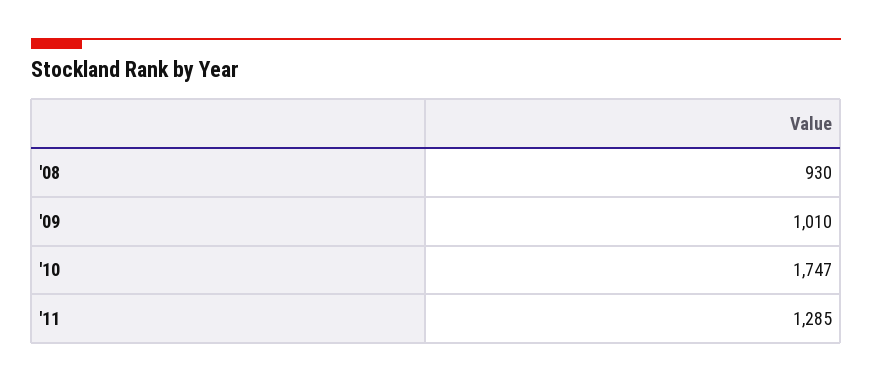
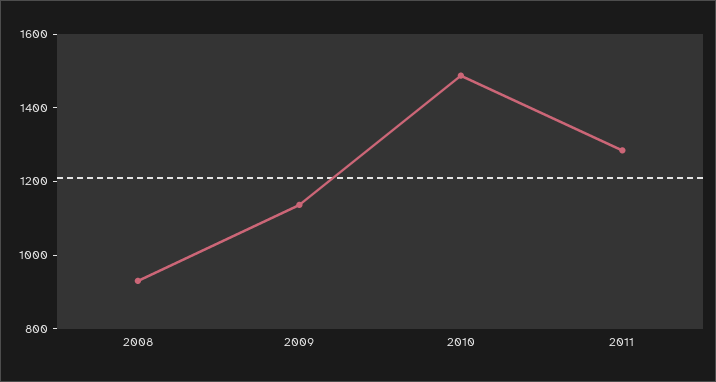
'09: 1010 -> 1150
'10: 1747 -> 1500

